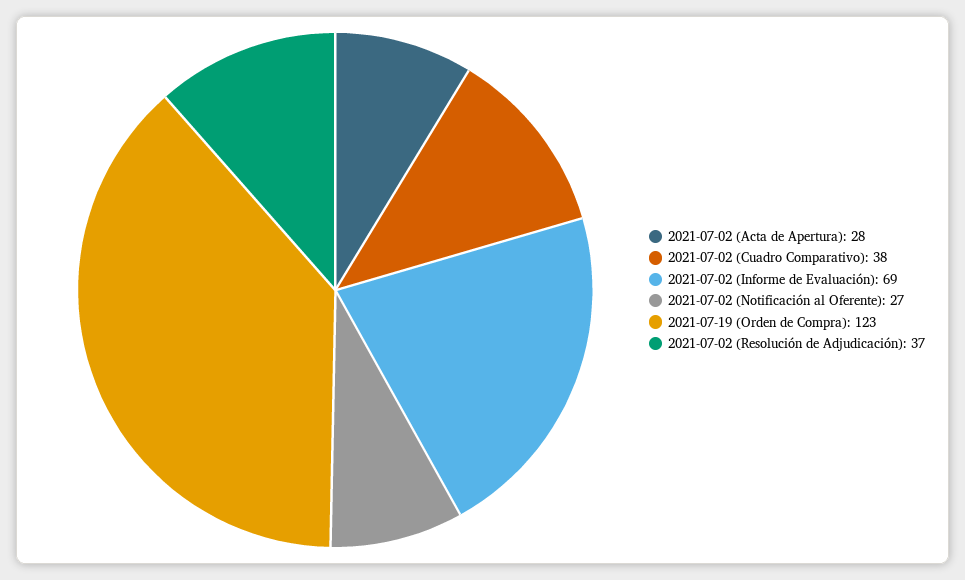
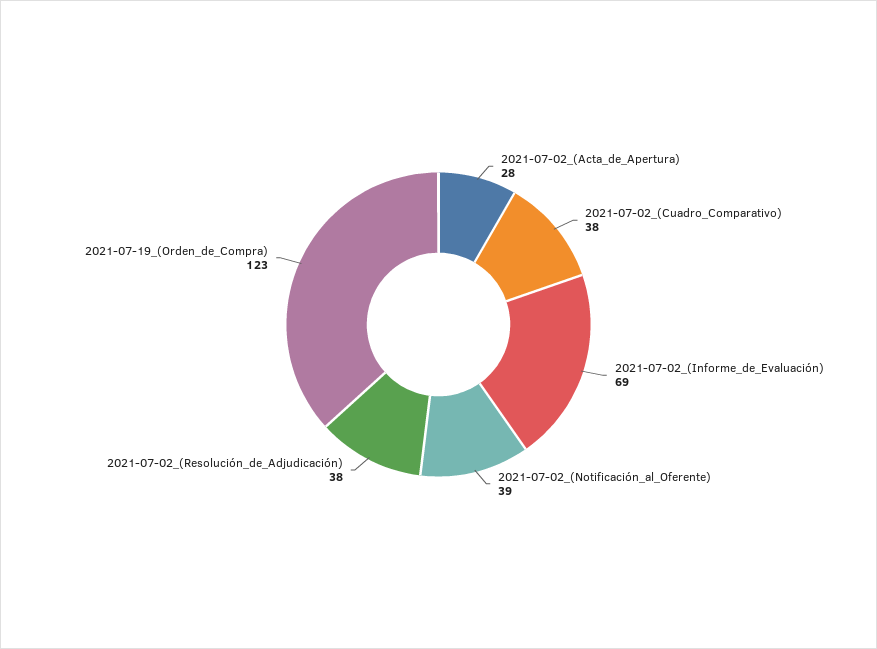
2021-07-02 (Notificación al Oferente): 27 -> 39
2021-07-02 (Resolución de Adjudicación): 37 -> 38

